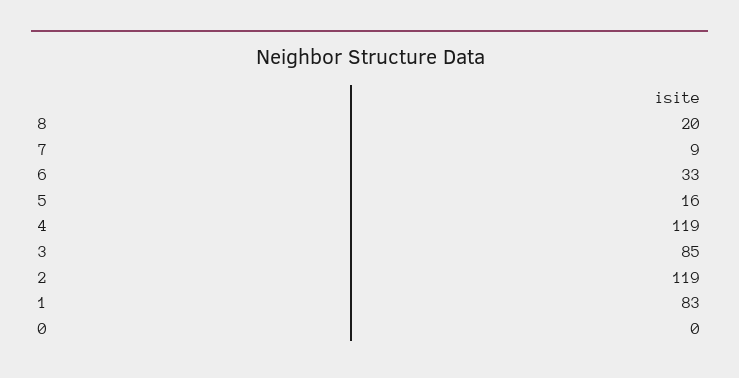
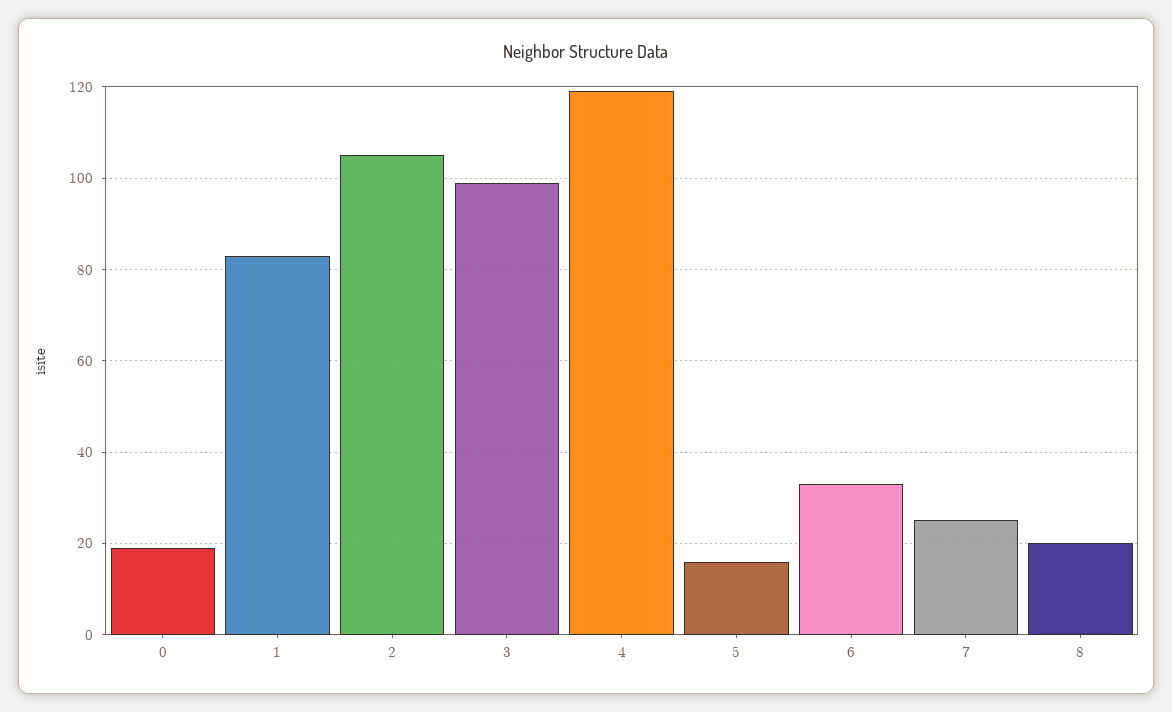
7: 9 -> 25
3: 85 -> 100
2: 119 -> 105
0: 0 -> 20

